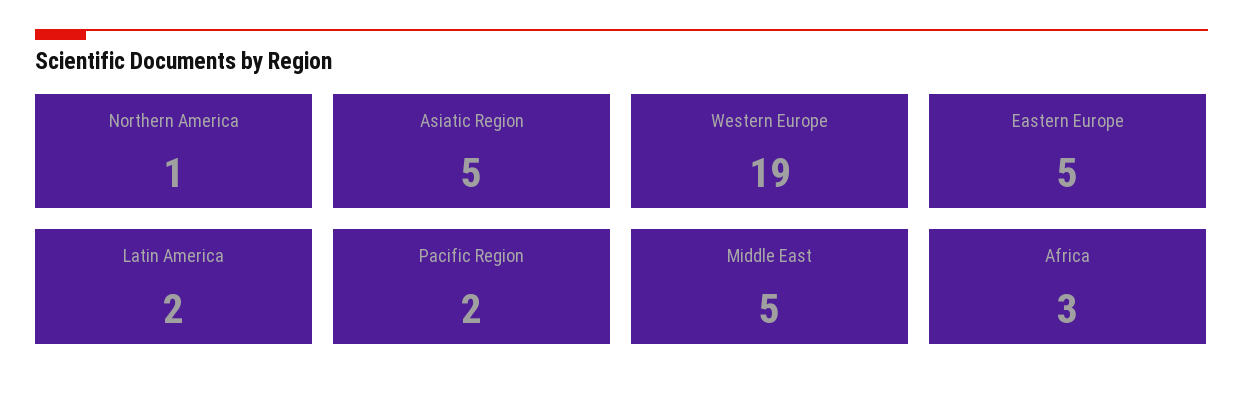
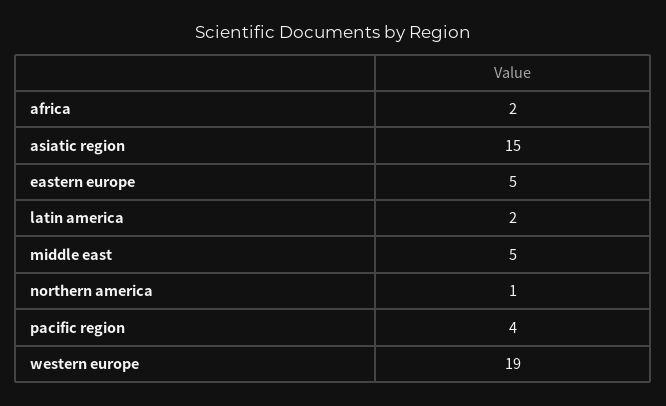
Asiatic Region: 5 -> 15
Pacific Region: 2 -> 4
Africa: 3 -> 2

